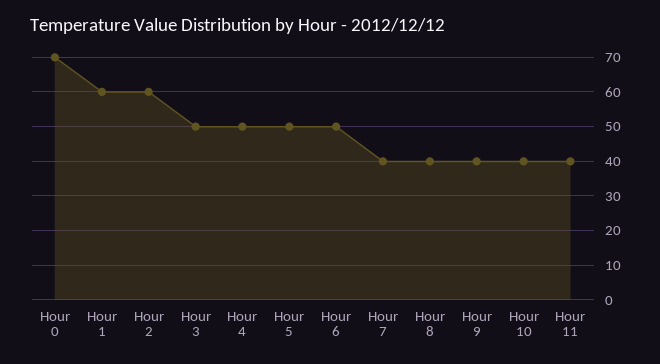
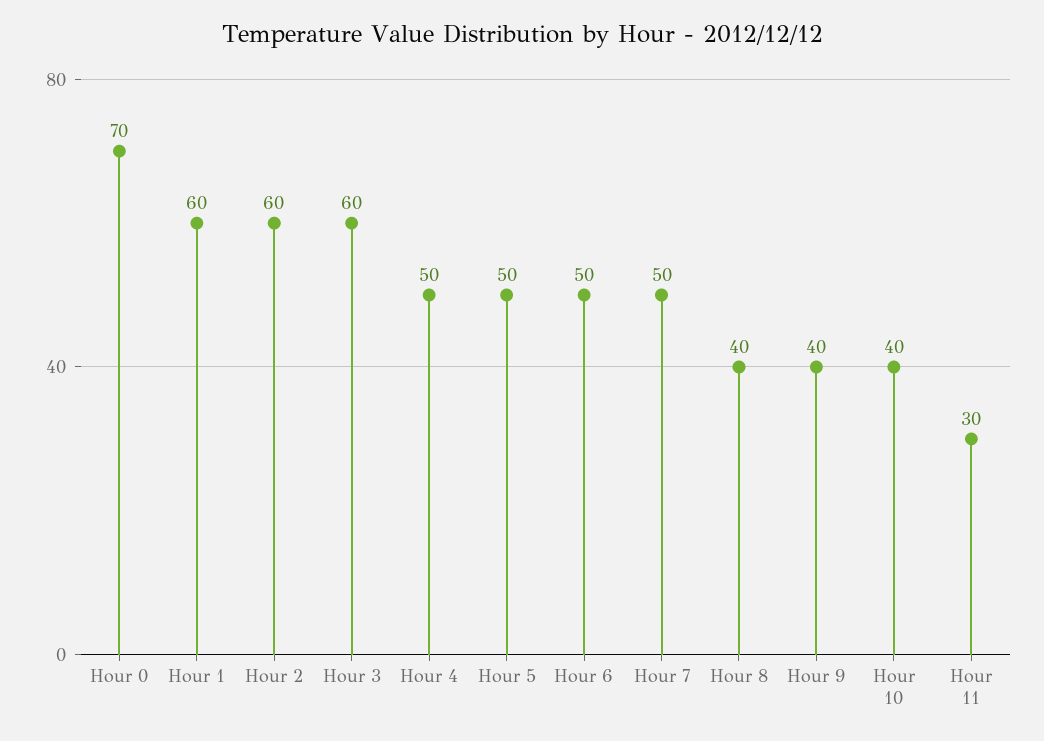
Hour 3: 50 -> 60
Hour 7: 40 -> 50
Hour 11: 40 -> 30

